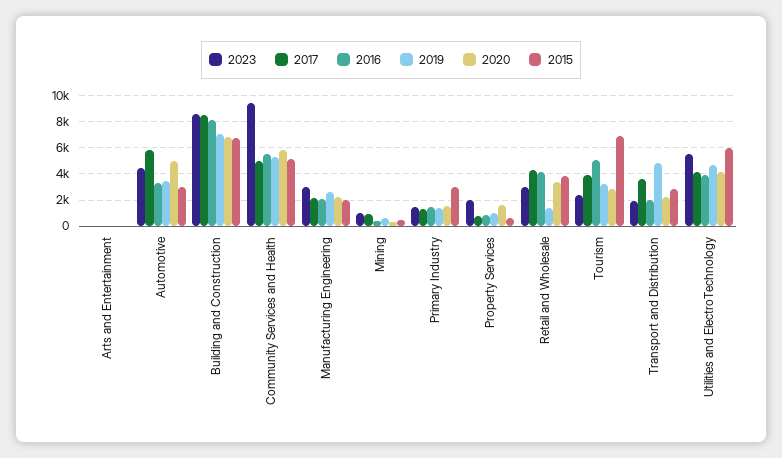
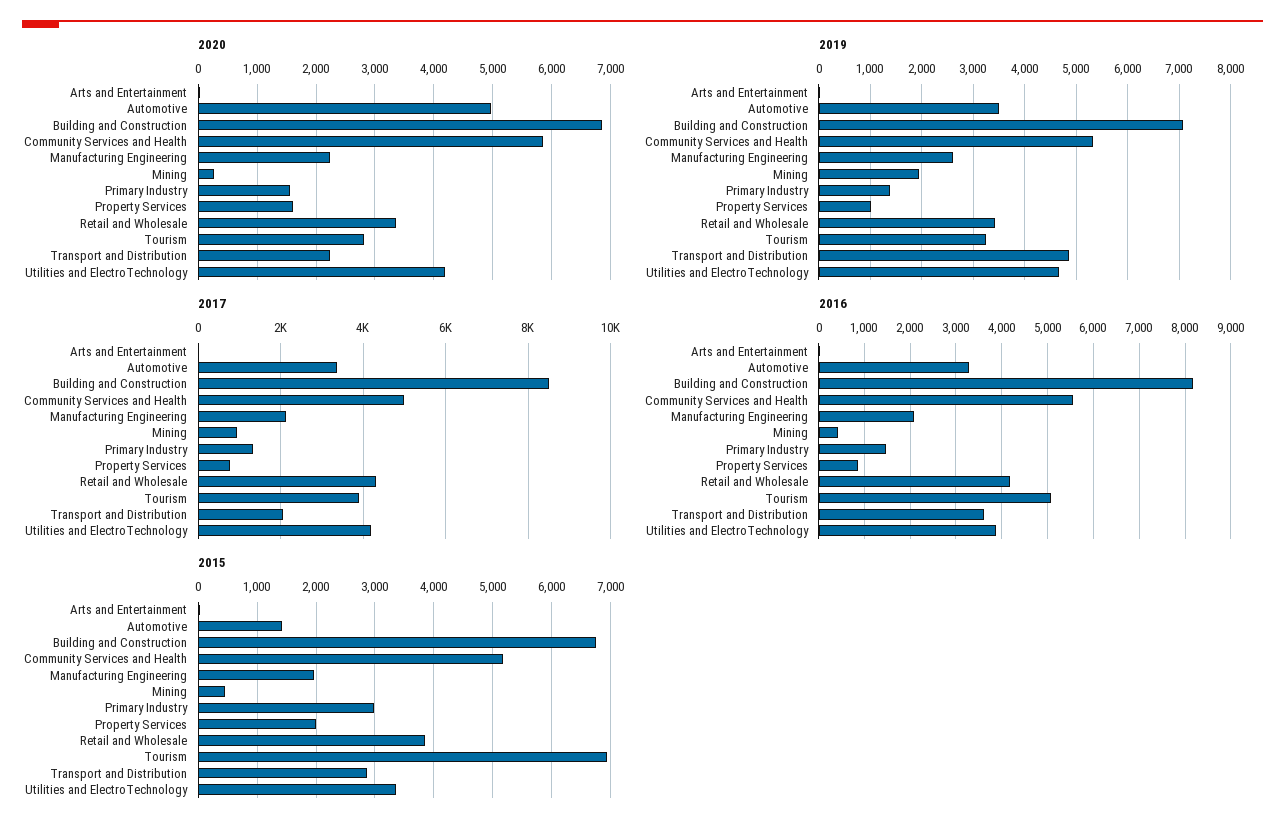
2023, Arts and Entertainment: 0 -> none
2023, Automotive: 4500 -> none
2017, Automotive: 6000 -> 3400
2015, Automotive: 3000 -> 1400
2023, Building and Construction: 8500 -> none
2023, Community Services and Health: 9500 -> none
2023, Manufacturing Engineering: 3000 -> none
2023, Mining: 1000 -> none
2019, Mining: 500 -> 2000
2023, Primary Industry: 1500 -> none
2023, Property Services: 2000 -> none
2015, Property Services: 500 -> 2000
2023, Retail and Wholesale: 3000 -> none
2019, Retail and Wholesale: 1500 -> 3400
2023, Tourism: 2500 -> none
2023, Transport and Distribution: 2000 -> none
2017, Transport and Distribution: 3500 -> 2000
2016, Transport and Distribution: 2000 -> 3600
2023, Utilities and ElectroTechnology: 5500 -> none
2015, Utilities and ElectroTechnology: 6000 -> 3400

